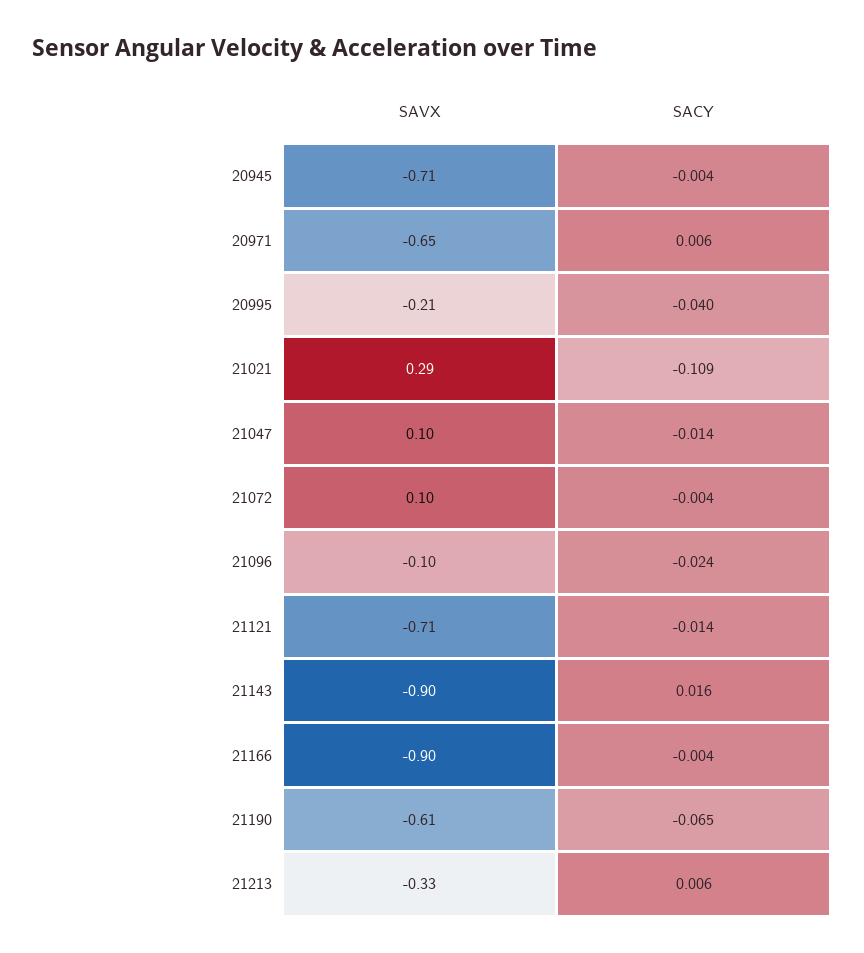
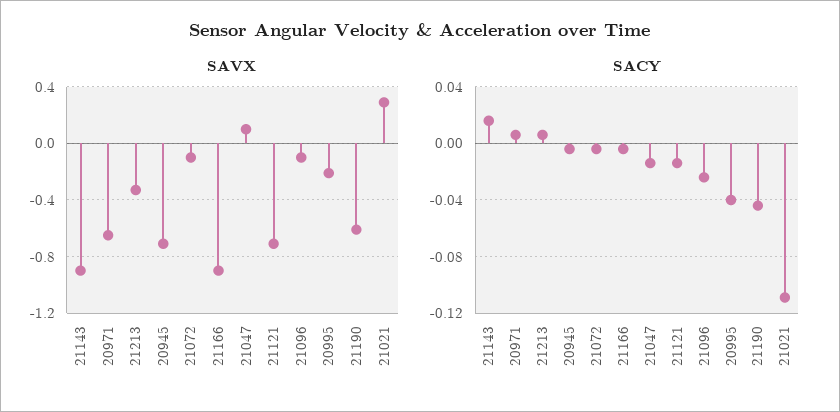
SAVX, 21072: 0.1 -> -0.1
SACY, 21190: -0.065 -> -0.045

